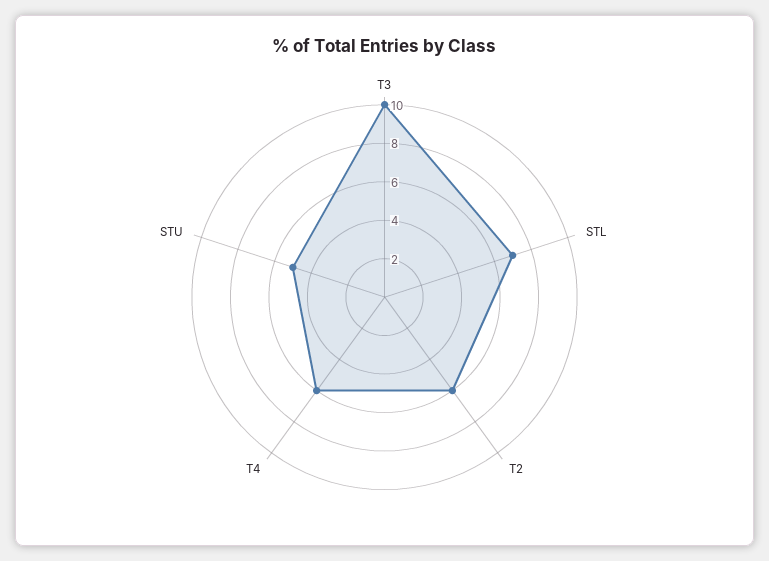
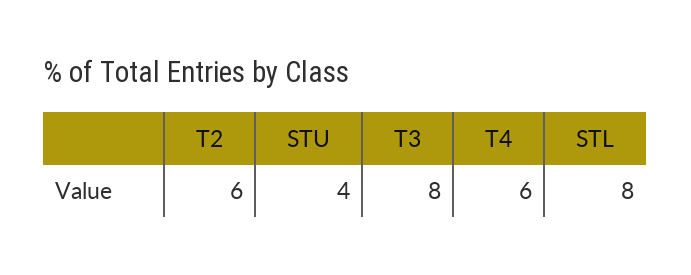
T3: 10 -> 8
STL: 7 -> 8
STU: 5 -> 4

